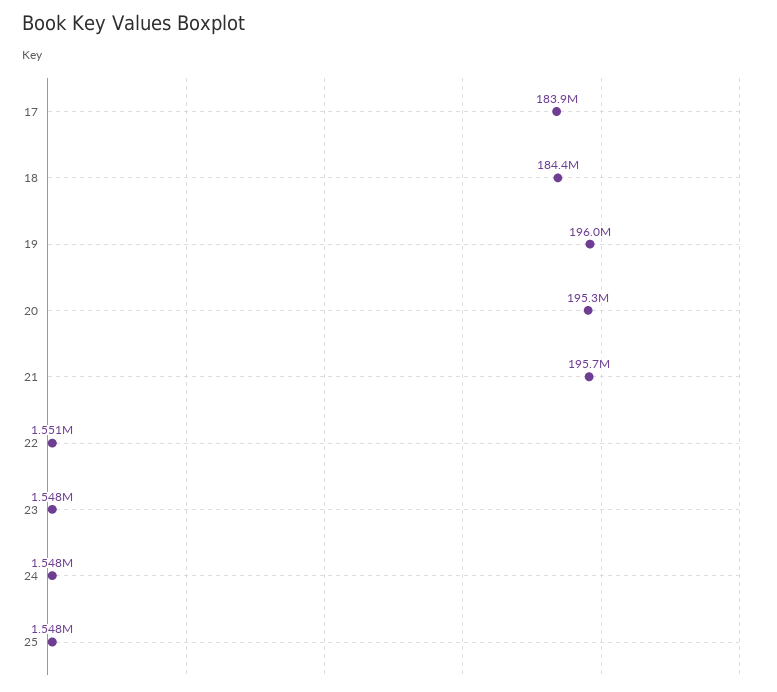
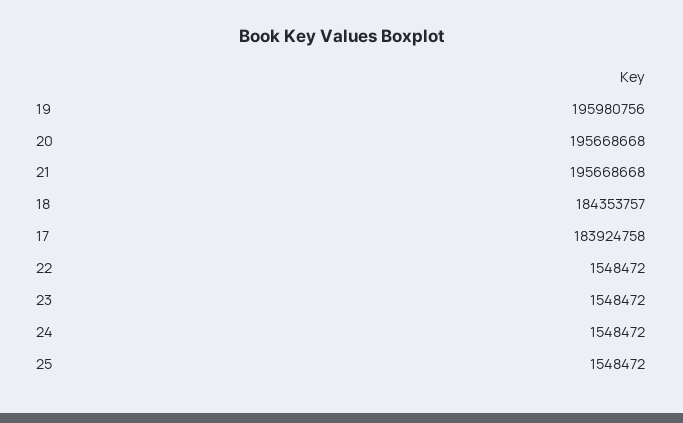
20: 195300000 -> 195668668
22: 1551000 -> 1548472

